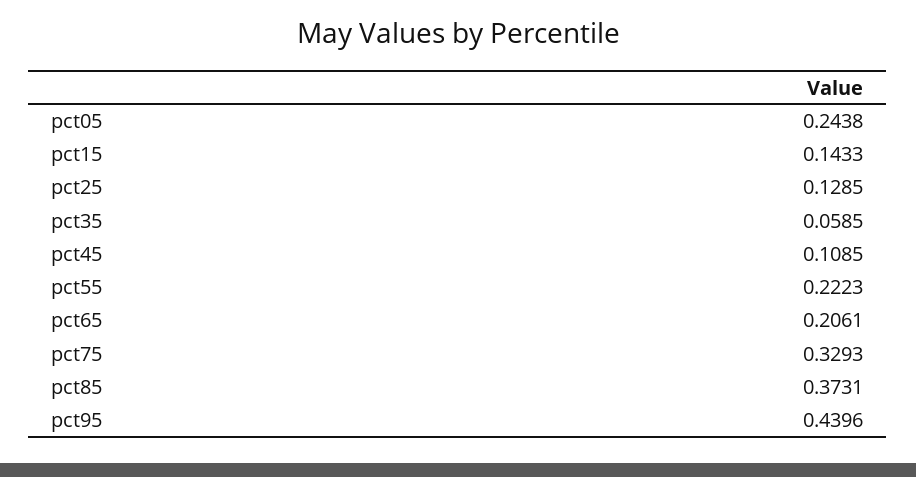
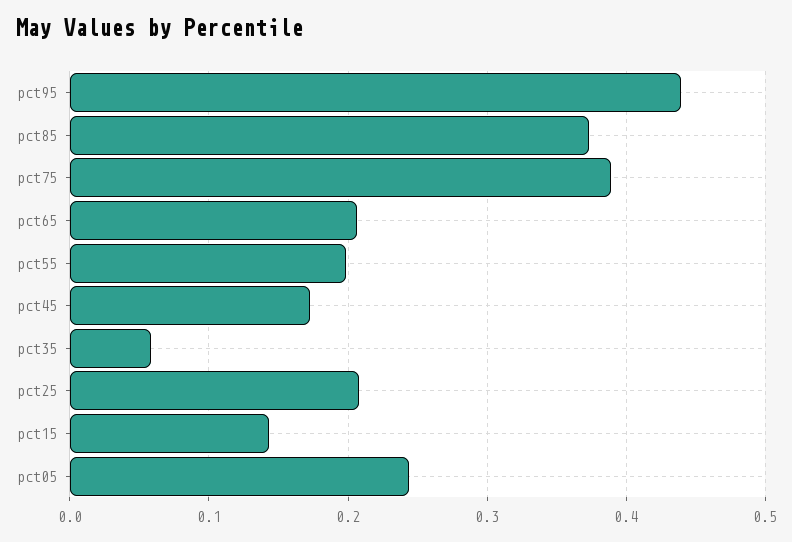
pct25: 0.1285 -> 0.21
pct45: 0.1085 -> 0.17
pct55: 0.2223 -> 0.2
pct75: 0.3293 -> 0.39

